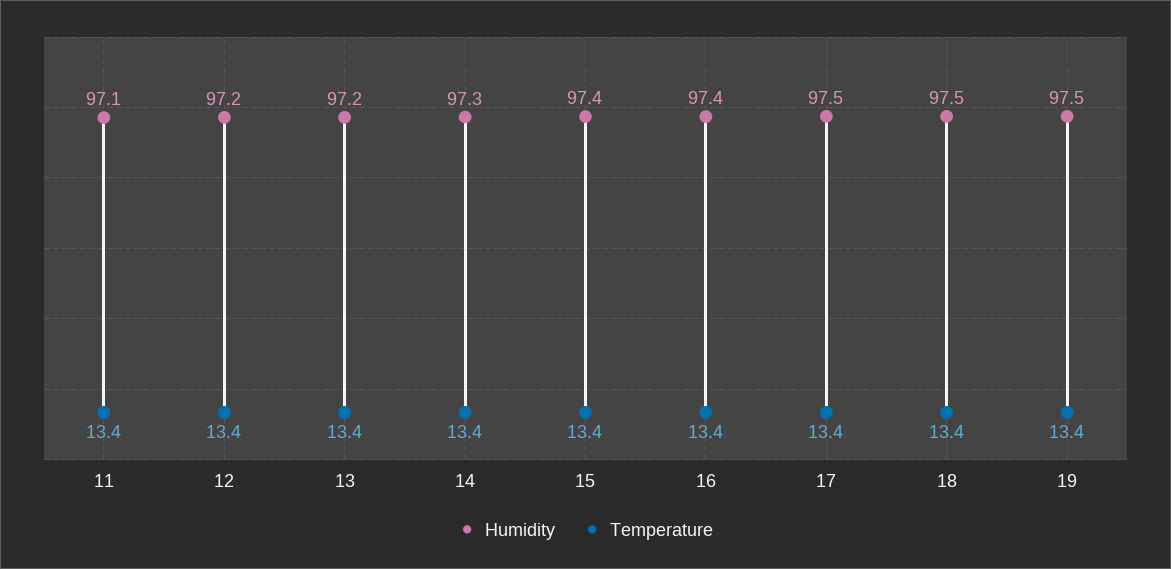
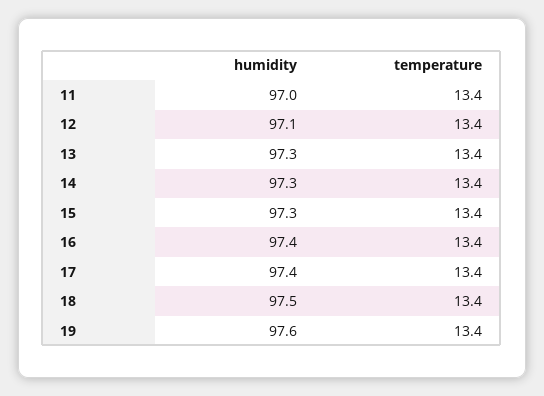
Humidity, 11: 97.1 -> 97
Humidity, 12: 97.2 -> 97.1
Humidity, 13: 97.2 -> 97.3
Humidity, 15: 97.4 -> 97.3
Humidity, 17: 97.5 -> 97.4
Humidity, 19: 97.5 -> 97.6

